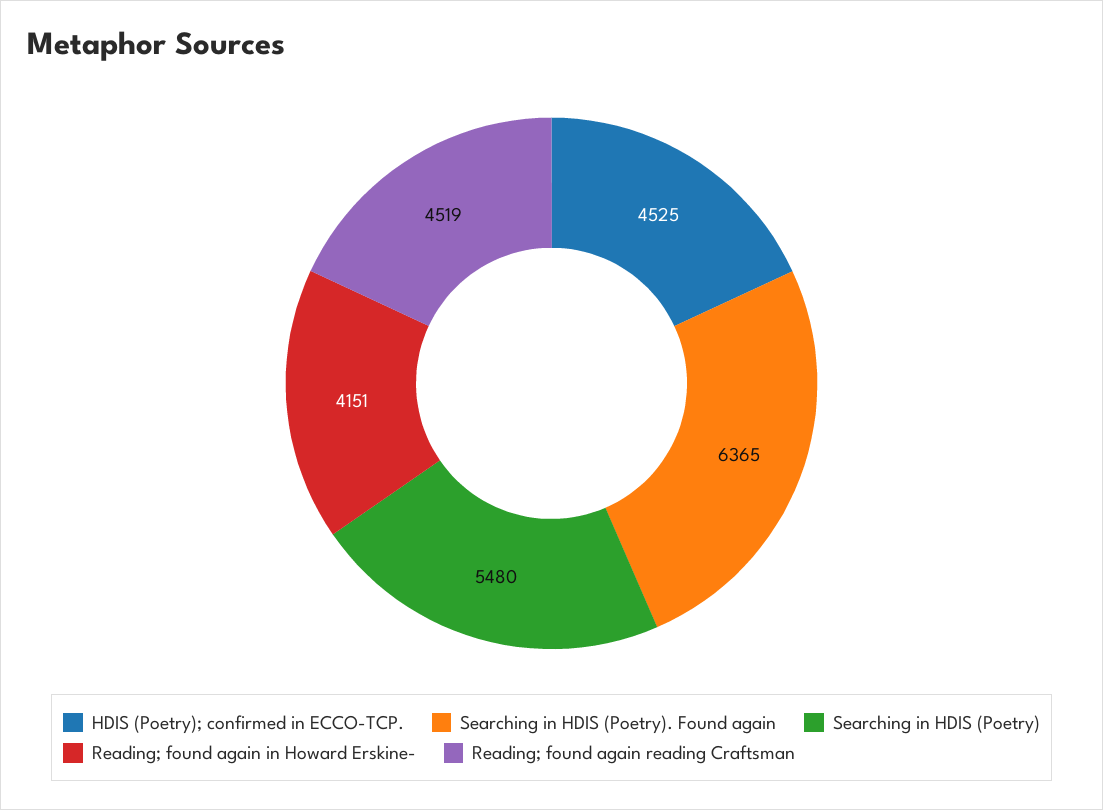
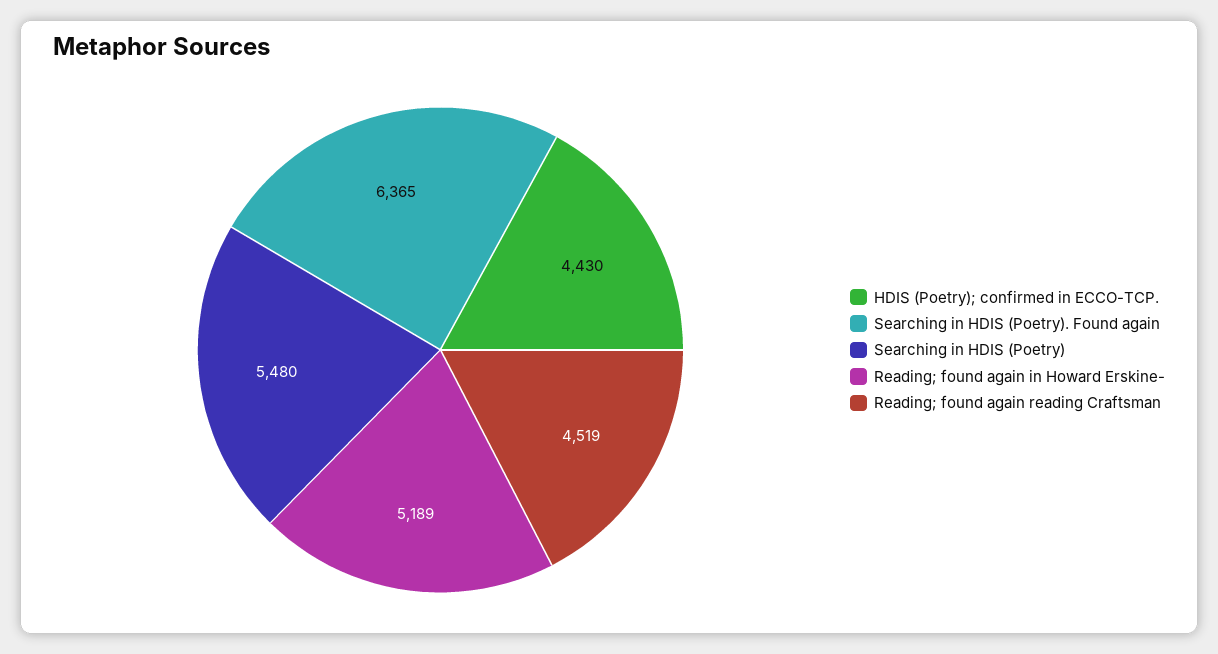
HDIS (Poetry); confirmed in ECCO-TCP.: 4525 -> 4430
Reading; found again in Howard Erskine-: 4151 -> 5189

